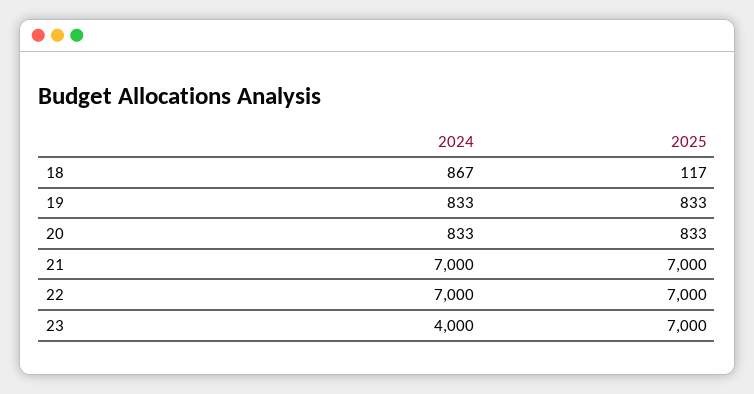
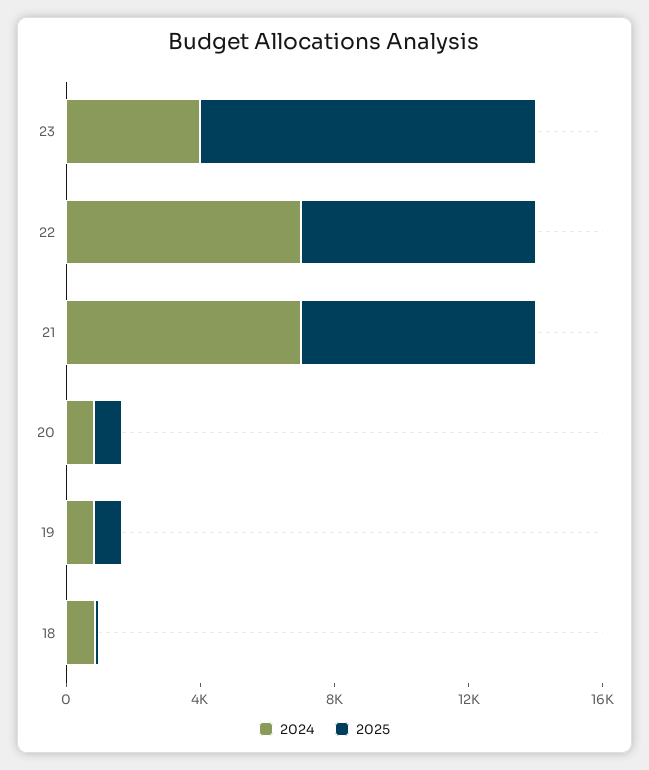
2025, 23: 7000 -> 10000

